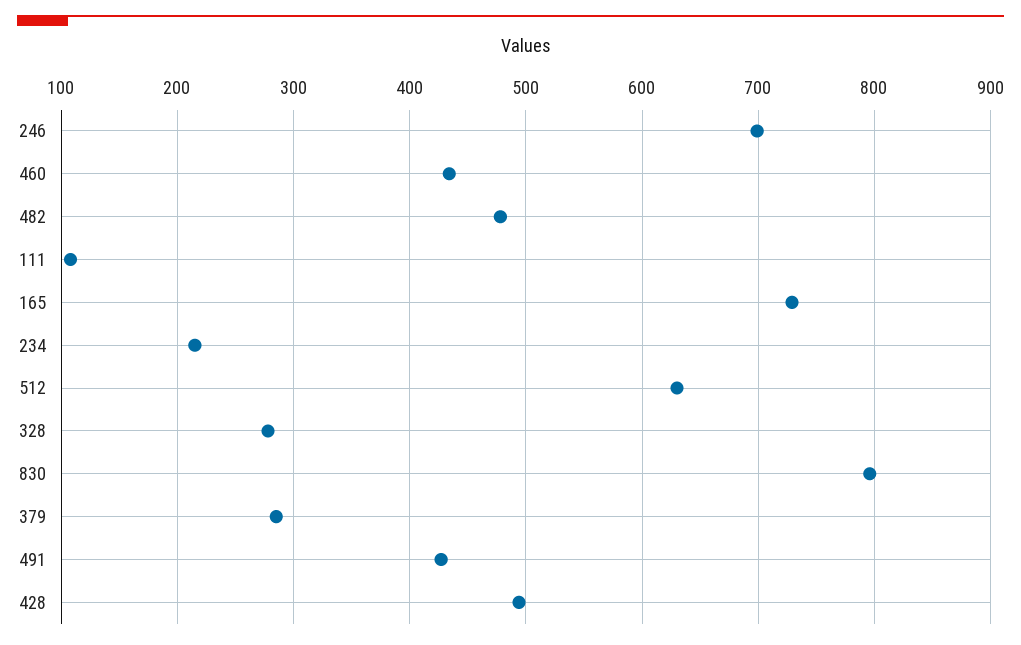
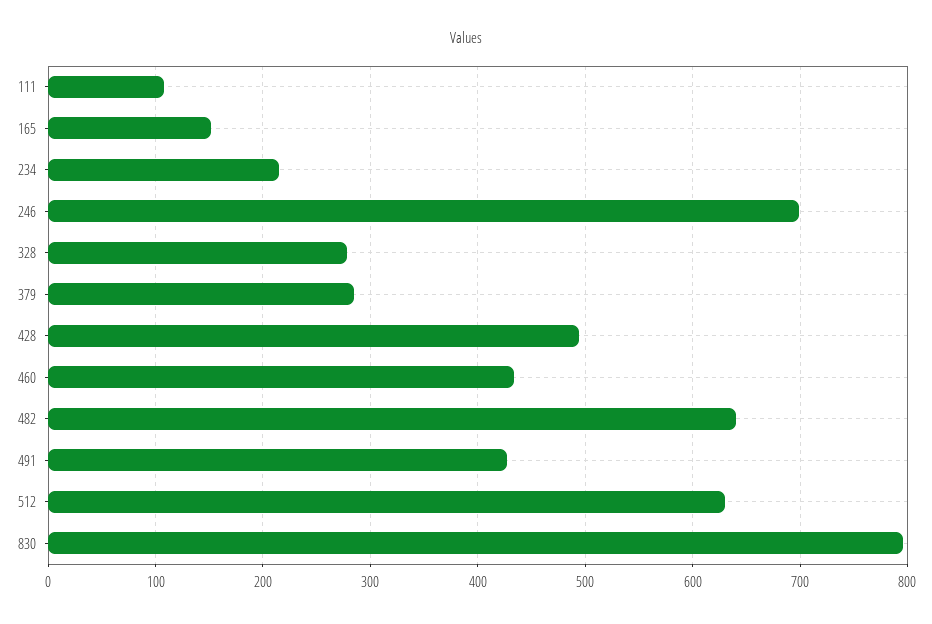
482: 480 -> 640
165: 730 -> 150

